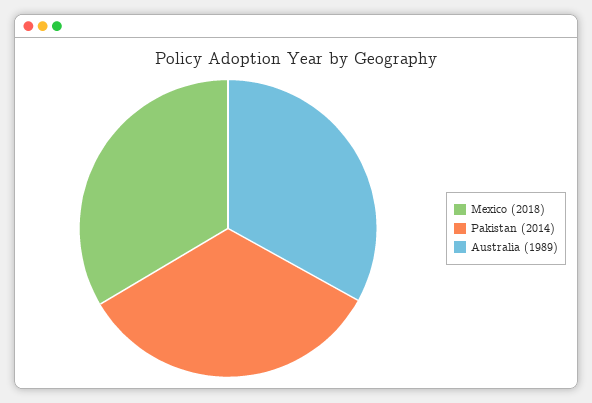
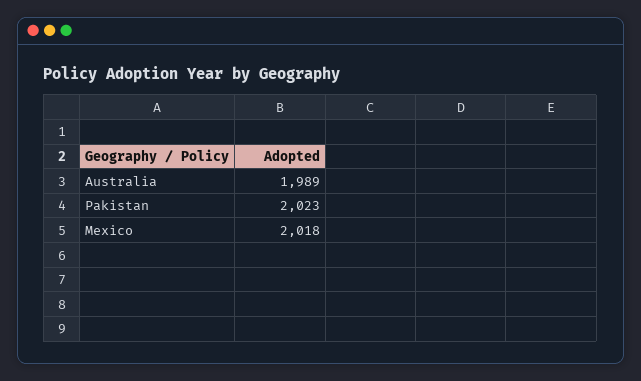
Pakistan: 2014 -> 2023

